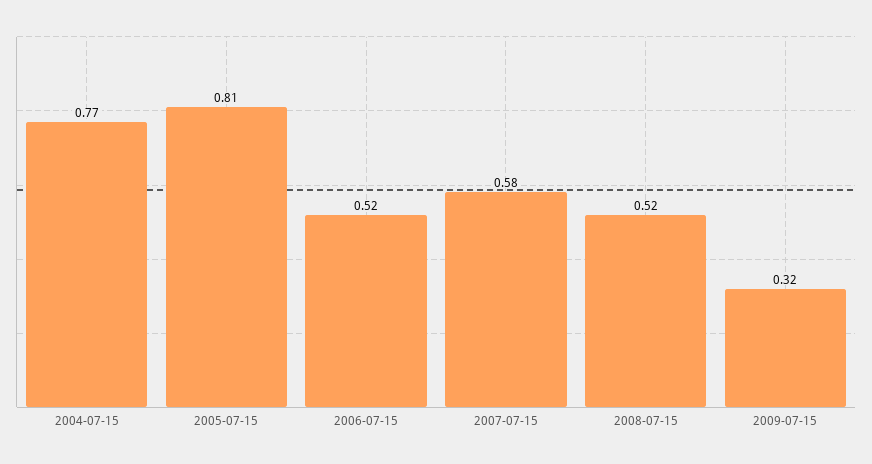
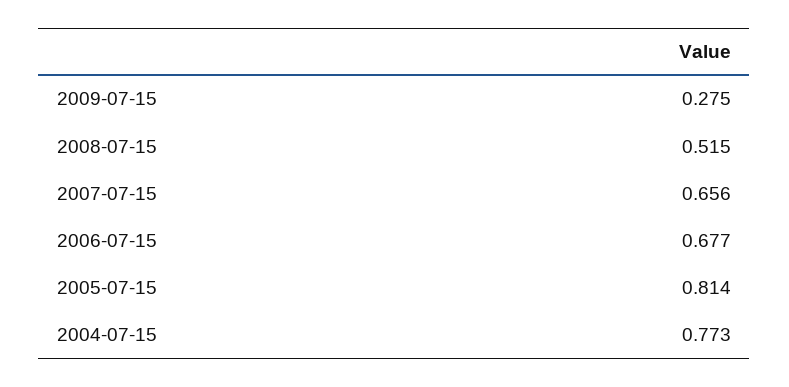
2006-07-15: 0.52 -> 0.677
2007-07-15: 0.58 -> 0.656
2009-07-15: 0.32 -> 0.275

